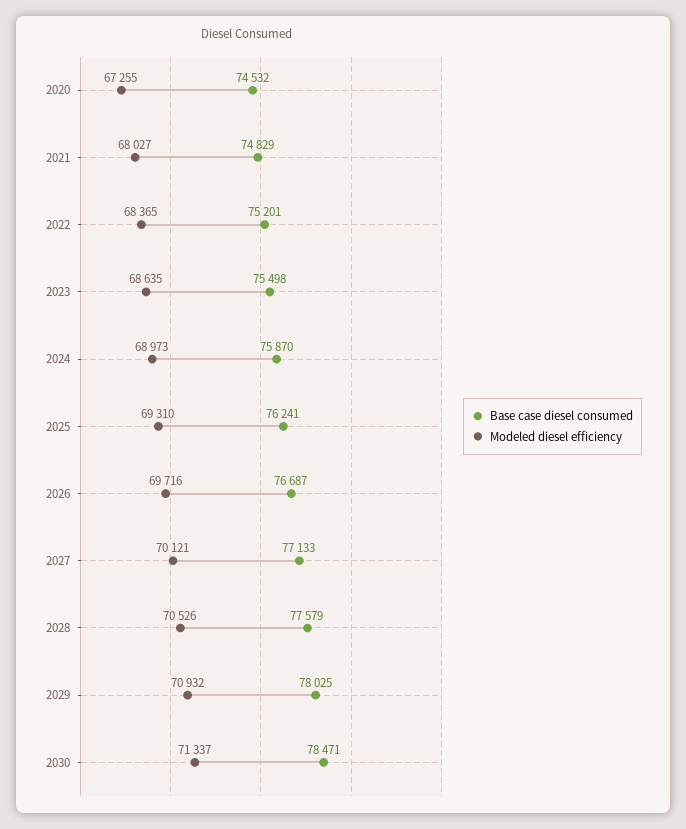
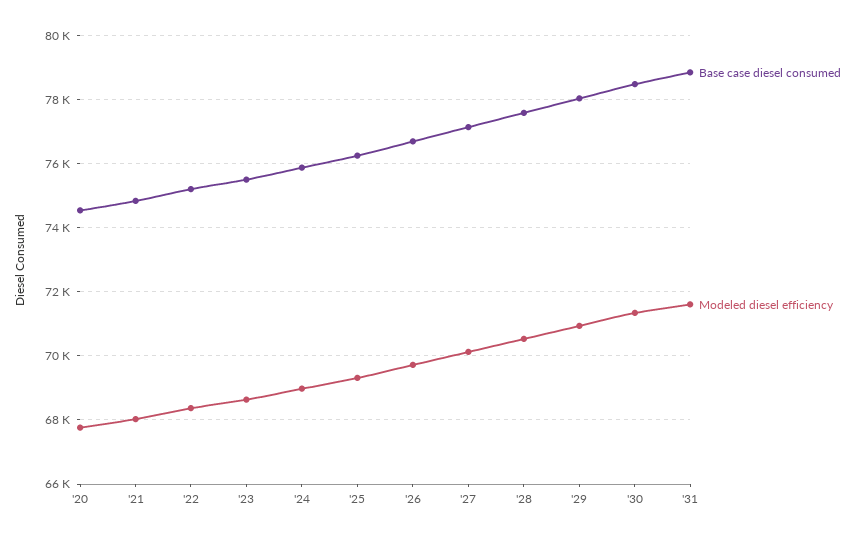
Modeled diesel efficiency, 2020: 67255 -> 67800
Base case diesel consumed, '31: none -> 78800
Modeled diesel efficiency, '31: none -> 71600

